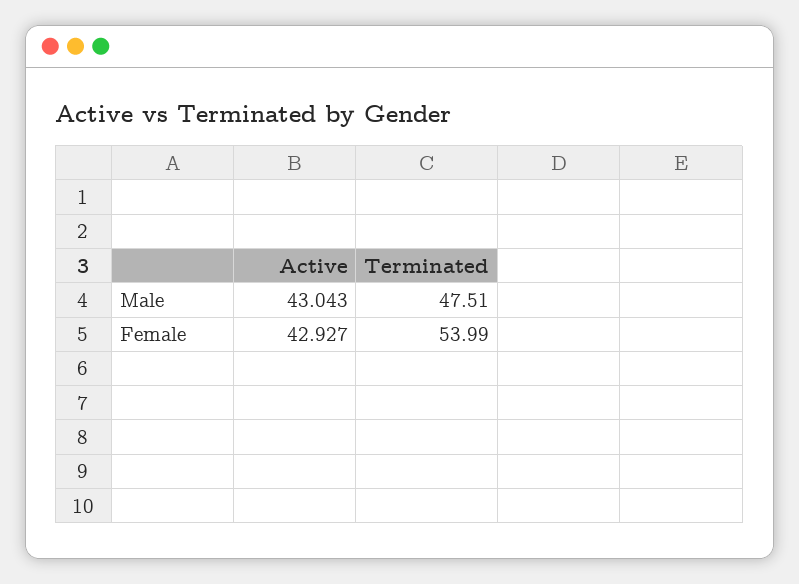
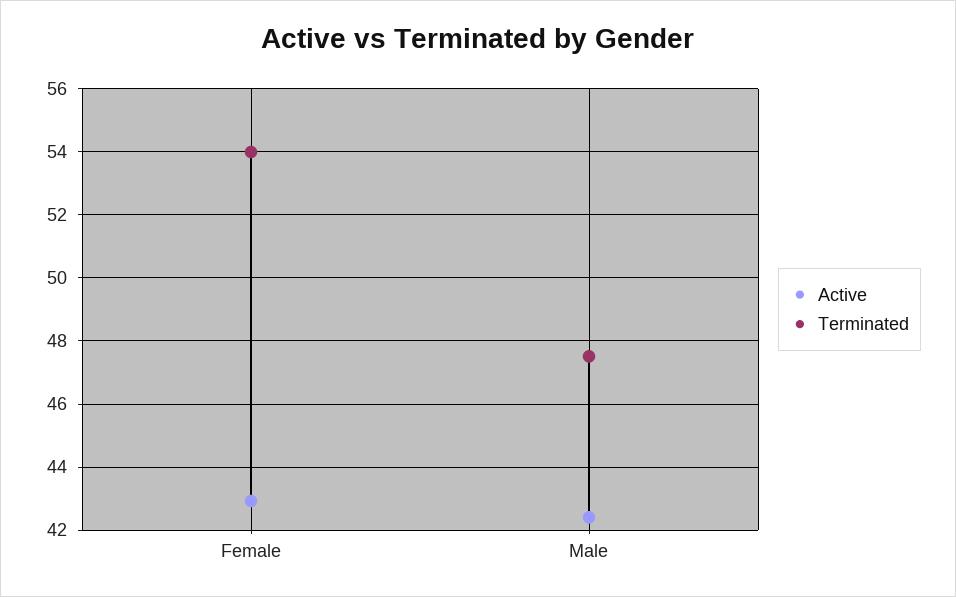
Active, Male: 43.043 -> 42.4

